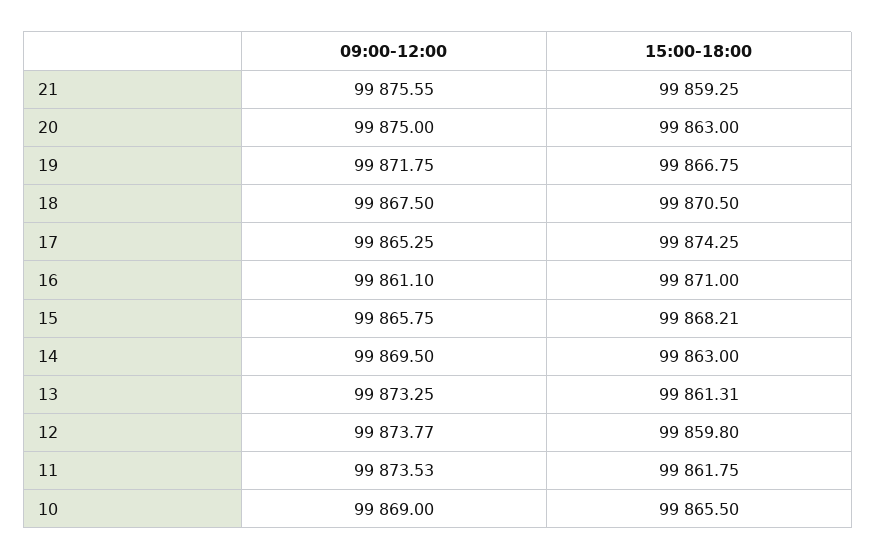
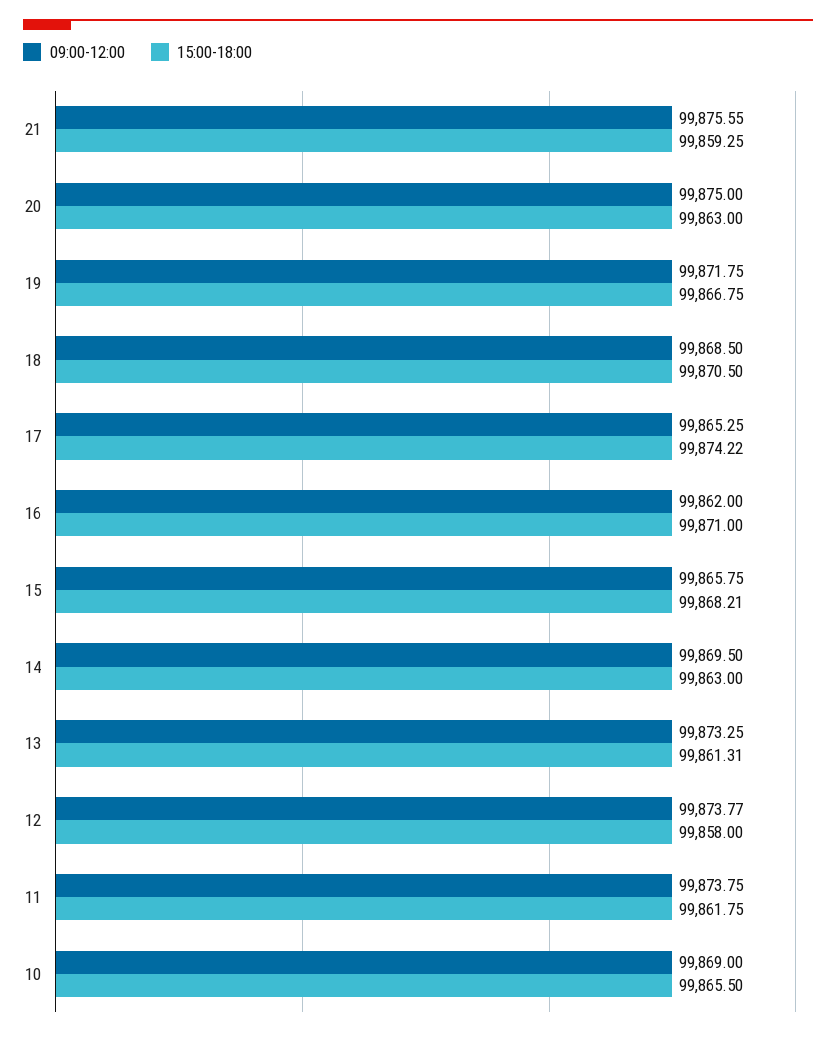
09:00-12:00, 18: 99867.5 -> 99868.5
15:00-18:00, 17: 99874.25 -> 99874.22
09:00-12:00, 16: 99861.1 -> 99862
15:00-18:00, 12: 99859.8 -> 99858
09:00-12:00, 11: 99873.53 -> 99873.75

